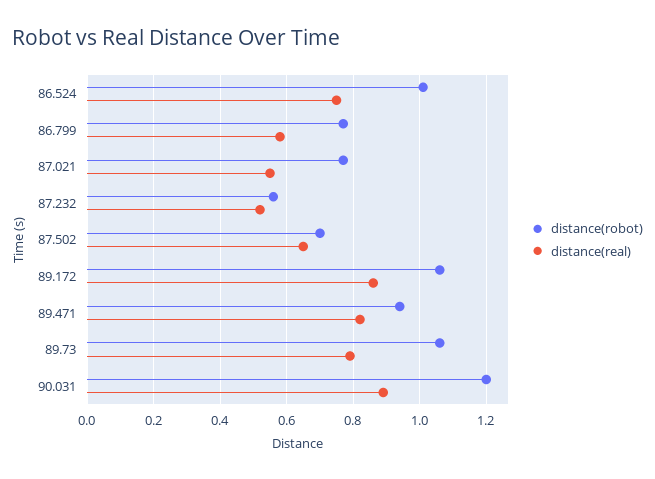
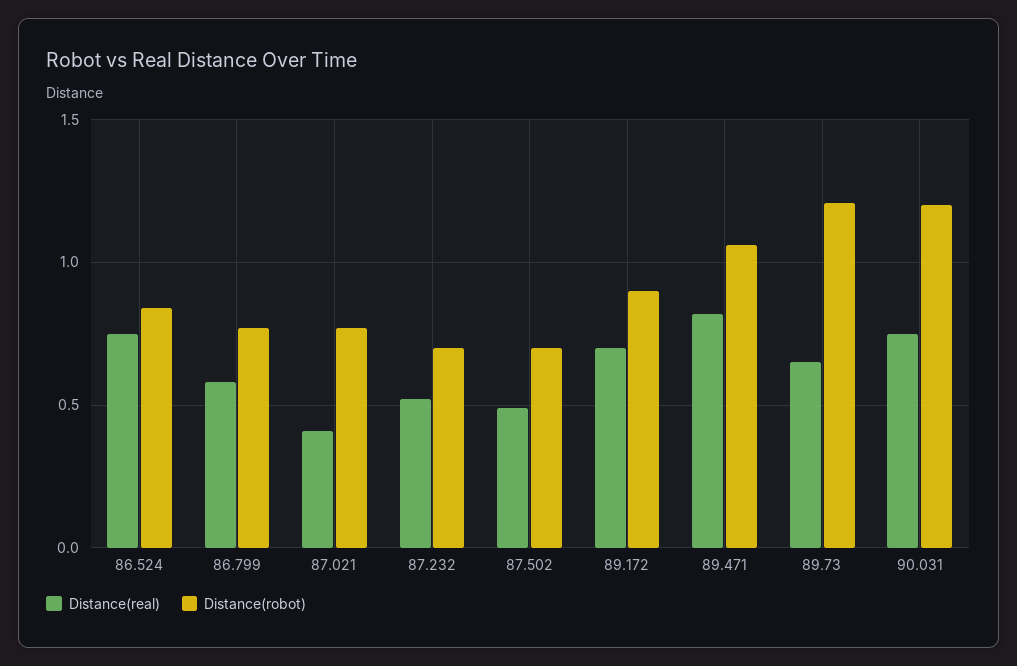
distance(robot), 86.524: 1 -> 0.85
distance(real), 87.021: 0.55 -> 0.4
distance(robot), 87.232: 0.55 -> 0.7
distance(real), 87.502: 0.65 -> 0.5
distance(robot), 89.172: 1.05 -> 0.9
distance(real), 89.172: 0.85 -> 0.7
distance(robot), 89.471: 0.95 -> 1.05
distance(robot), 89.73: 1.05 -> 1.2
distance(real), 89.73: 0.8 -> 0.65
distance(real), 90.031: 0.9 -> 0.75

